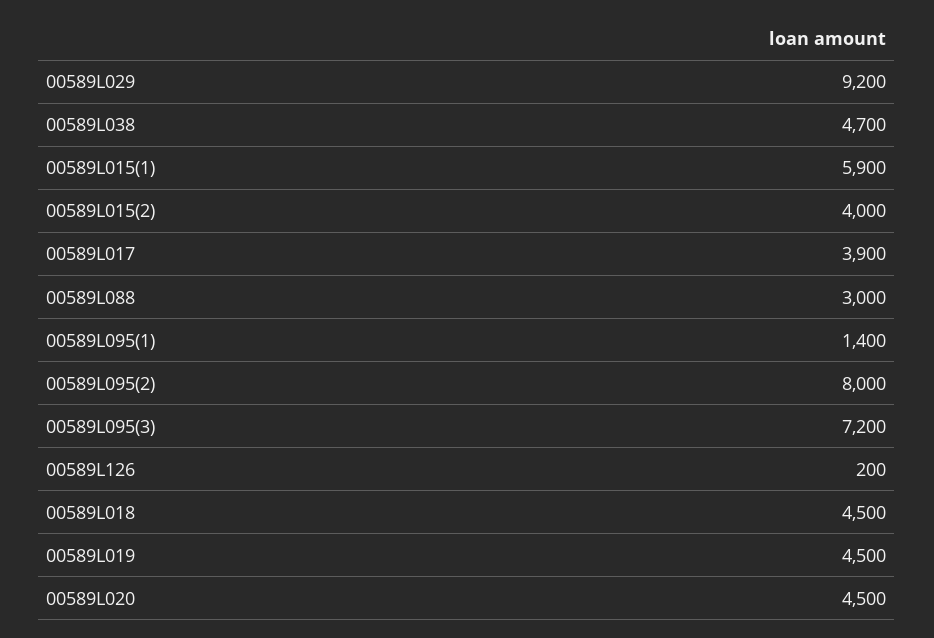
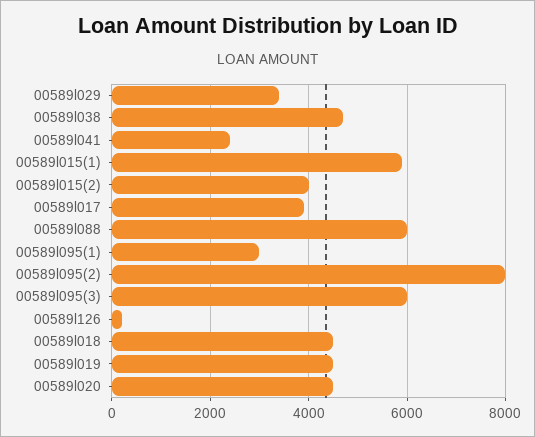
00589L029: 9200 -> 3400
00589L088: 3000 -> 6000
00589L095(1): 1400 -> 3000
00589L095(3): 7200 -> 6000
00589l041: none -> 2400

